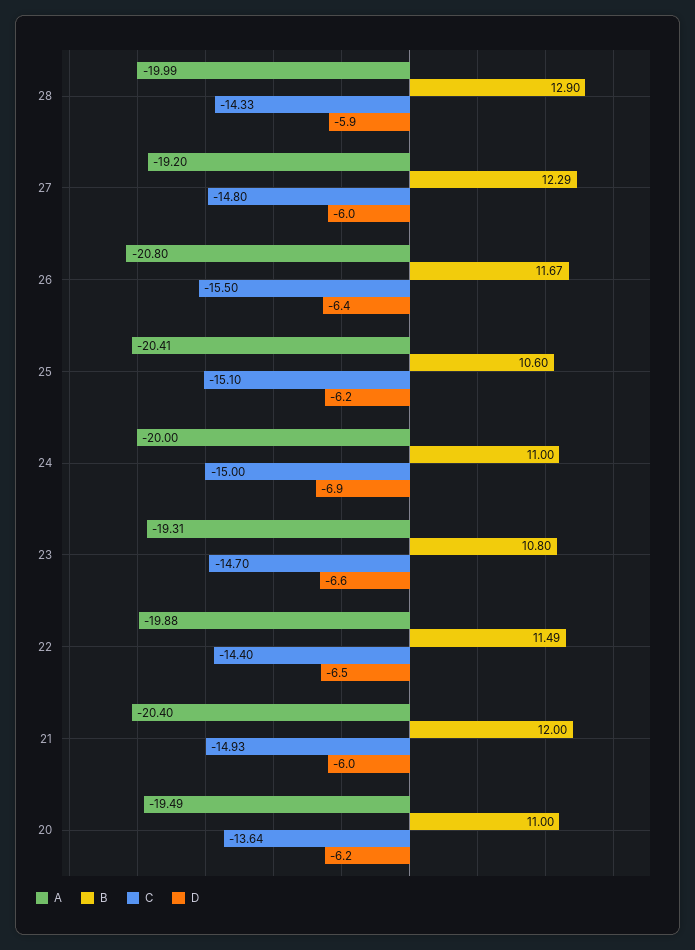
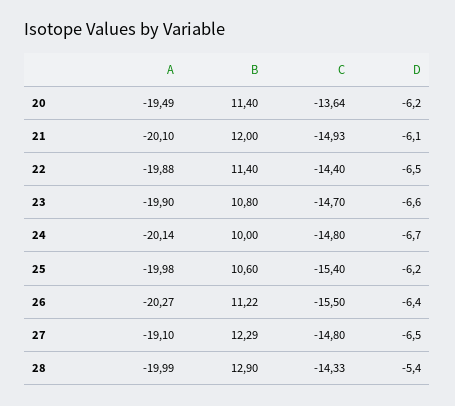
D, 28: -5.9 -> -5.4
A, 27: -19.2 -> -19.1
D, 27: -6 -> -6.5
A, 26: -20.8 -> -20.27
B, 26: 11.67 -> 11.22
A, 25: -20.41 -> -19.98
C, 25: -15.1 -> -15.4
A, 24: -20 -> -20.14
B, 24: 11 -> 10
C, 24: -15 -> -14.8
D, 24: -6.9 -> -6.7
A, 23: -19.31 -> -19.9
B, 22: 11.49 -> 11.4
A, 21: -20.4 -> -20.1
D, 21: -6 -> -6.1
B, 20: 11 -> 11.4

